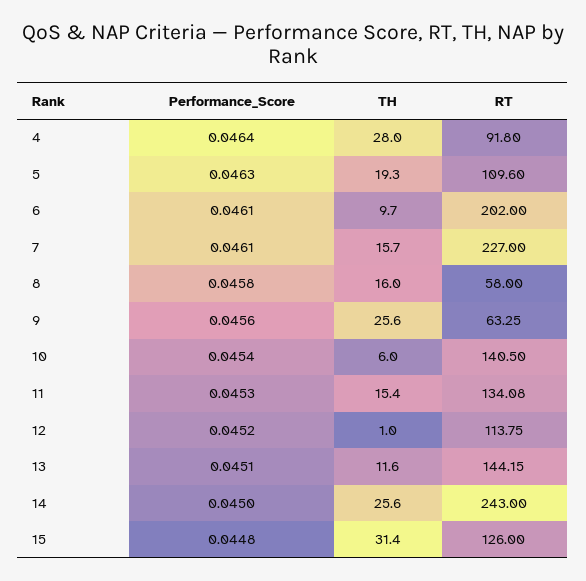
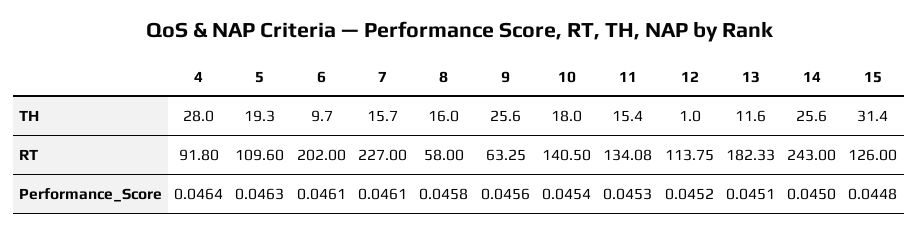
TH, 10: 6 -> 18
RT, 13: 144.15 -> 182.33

